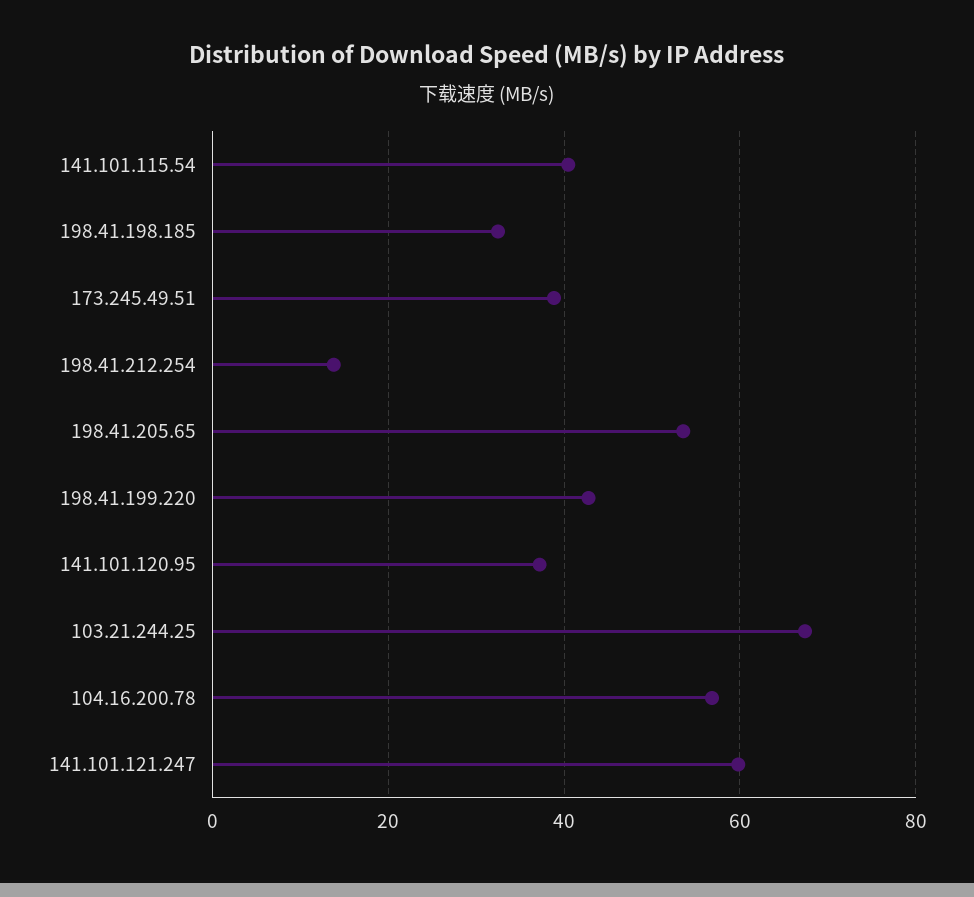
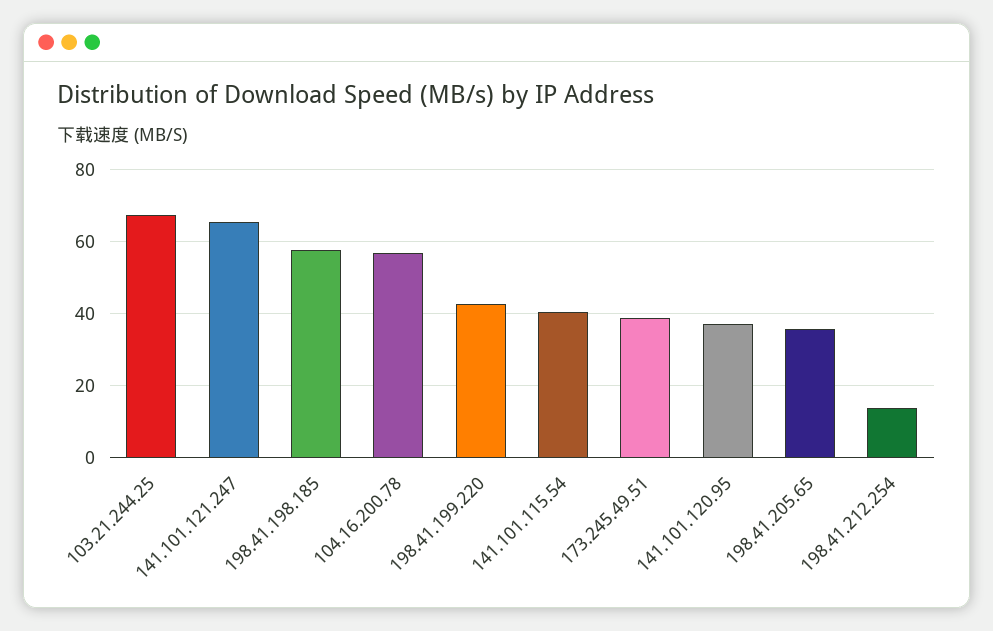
198.41.198.185: 32 -> 58
198.41.205.65: 54 -> 36
141.101.121.247: 60 -> 66

